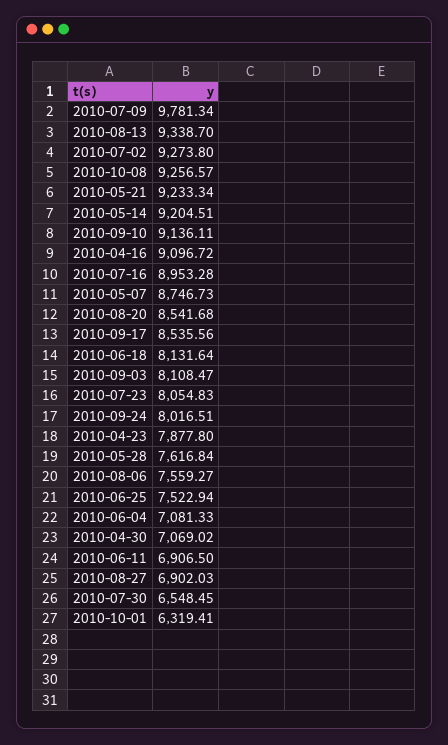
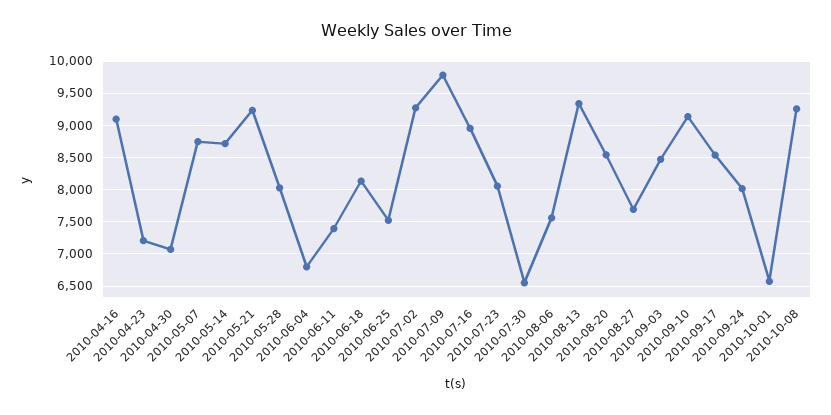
2010-05-14: 9204.51 -> 8700
2010-09-03: 8108.47 -> 8500
2010-04-23: 7877.8 -> 7200
2010-05-28: 7616.84 -> 8000
2010-06-04: 7081.33 -> 6800
2010-06-11: 6906.5 -> 7400
2010-08-27: 6902.03 -> 7700
2010-10-01: 6319.41 -> 6600

